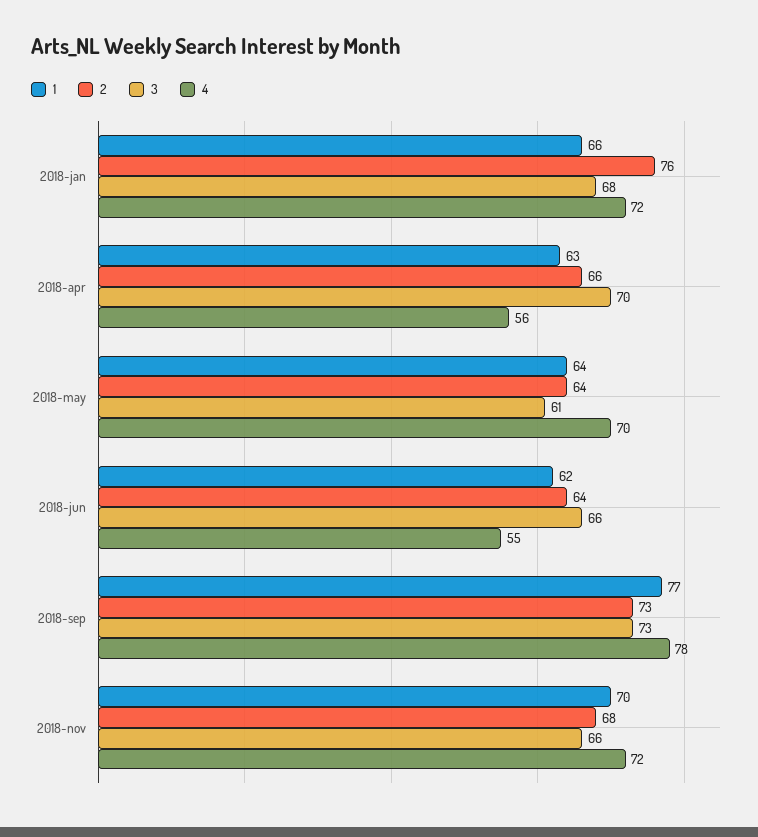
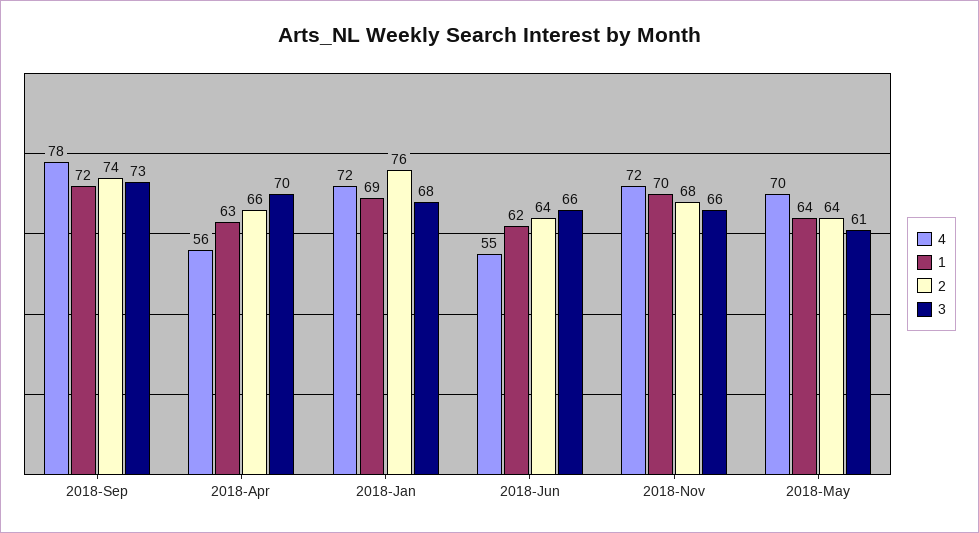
1, 2018-jan: 66 -> 69
1, 2018-sep: 77 -> 72
2, 2018-sep: 73 -> 74

